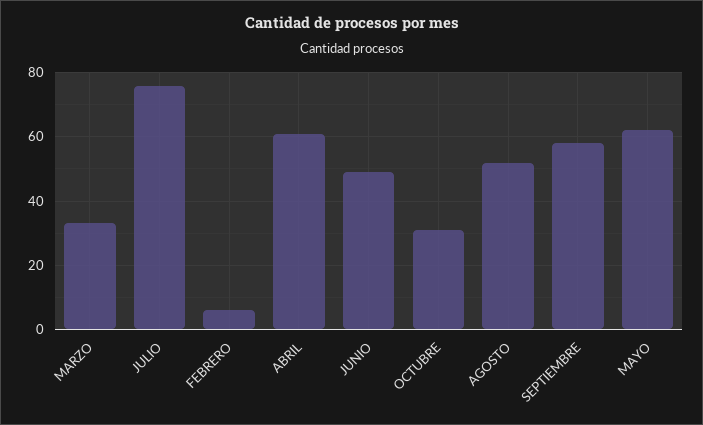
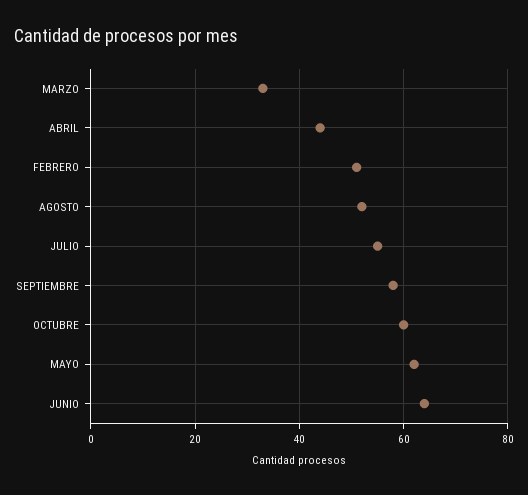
JULIO: 75 -> 55
FEBRERO: 5 -> 50
ABRIL: 60 -> 45
JUNIO: 50 -> 65
OCTUBRE: 30 -> 60

